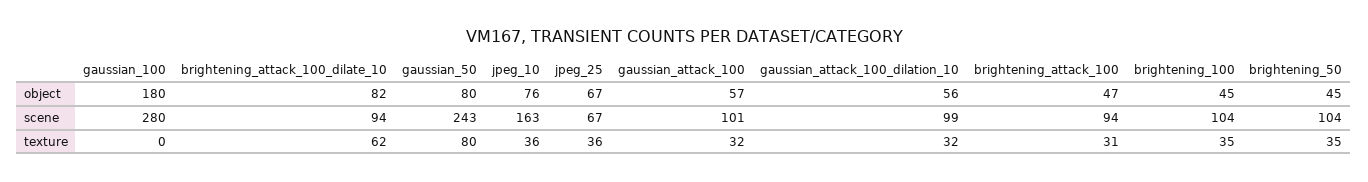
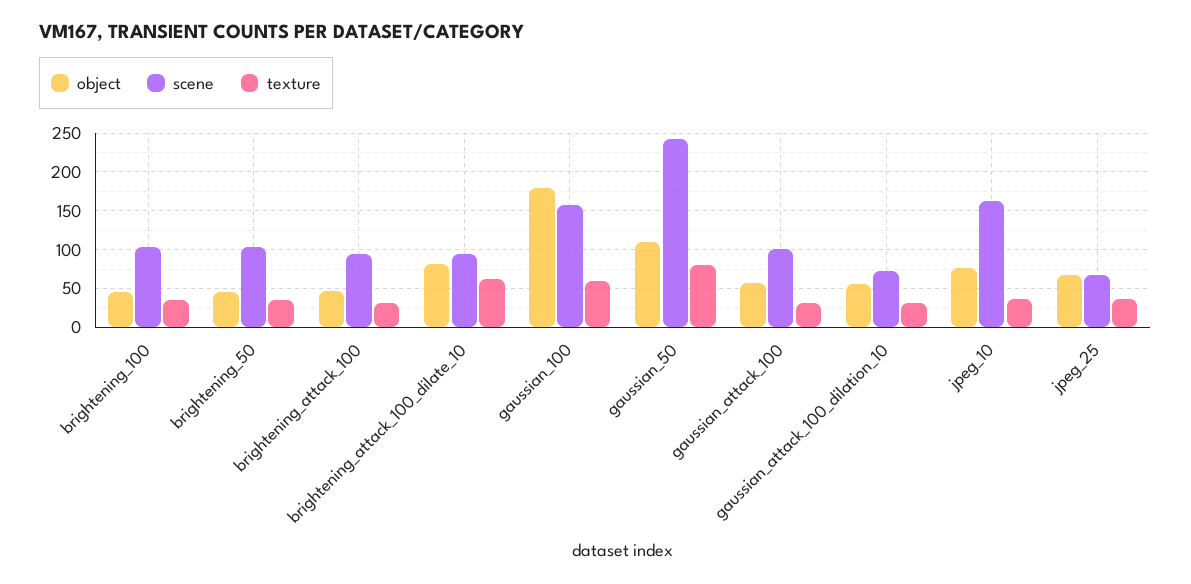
object, gaussian_50: 80 -> 110
scene, gaussian_100: 280 -> 160
scene, gaussian_attack_100_dilation_10: 99 -> 70
texture, gaussian_100: 0 -> 60

